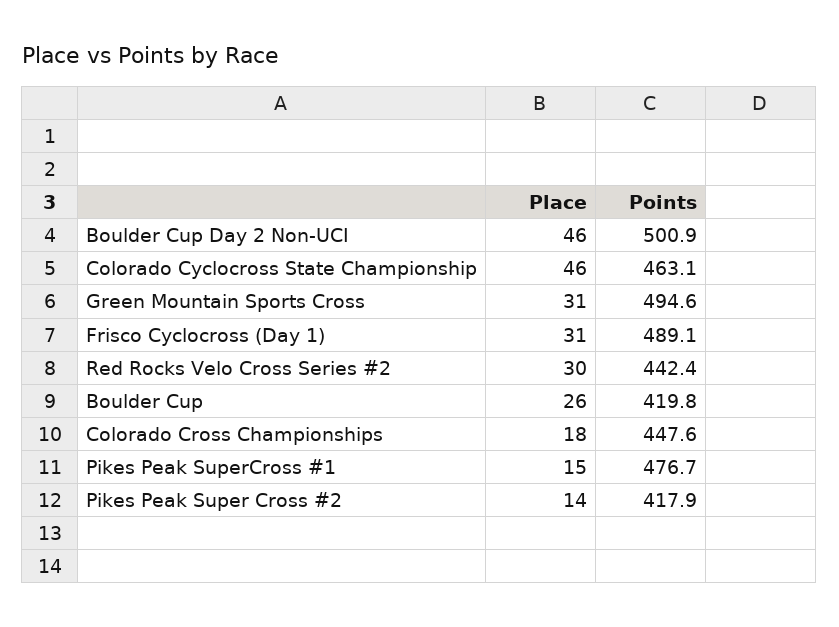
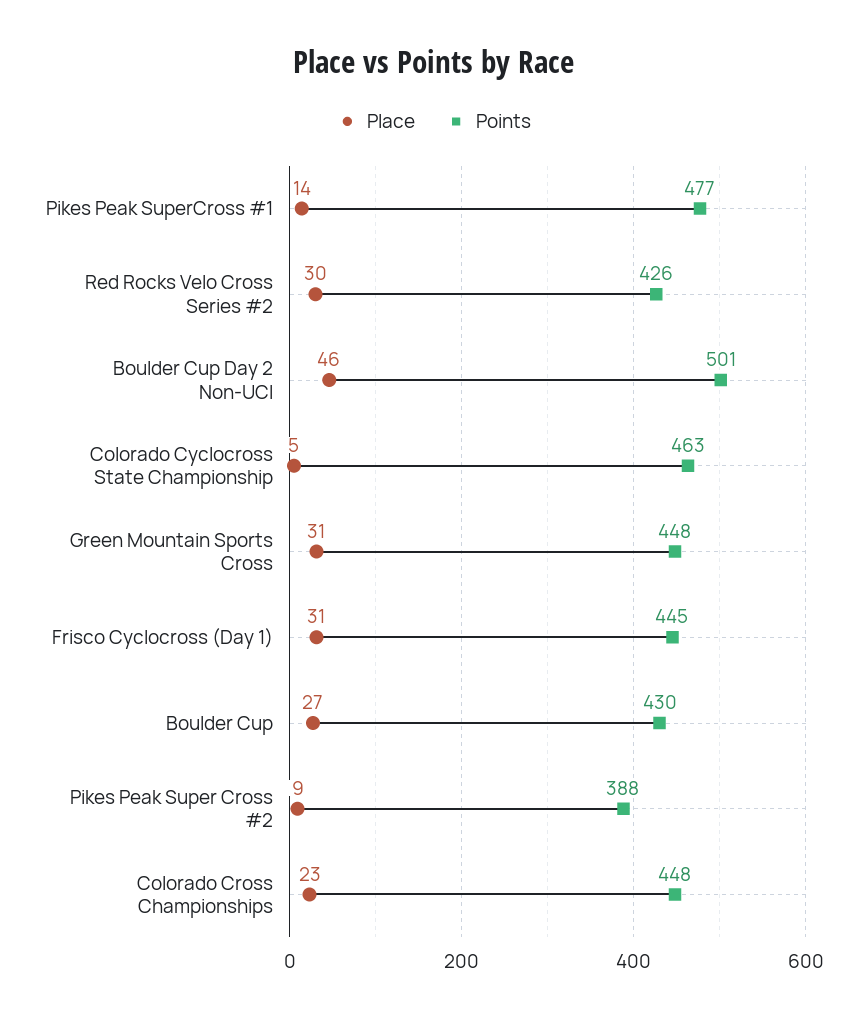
Place, Colorado Cyclocross State Championship: 46 -> 5
Points, Green Mountain Sports Cross: 494.6 -> 448
Points, Frisco Cyclocross (Day 1): 489.1 -> 445
Points, Red Rocks Velo Cross Series #2: 442.4 -> 426
Place, Boulder Cup: 26 -> 27
Points, Boulder Cup: 419.8 -> 430
Place, Colorado Cross Championships: 18 -> 23
Place, Pikes Peak SuperCross #1: 15 -> 14
Place, Pikes Peak Super Cross #2: 14 -> 9
Points, Pikes Peak Super Cross #2: 417.9 -> 388

